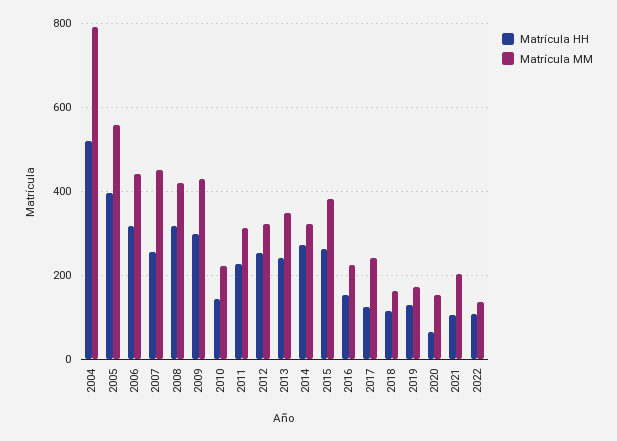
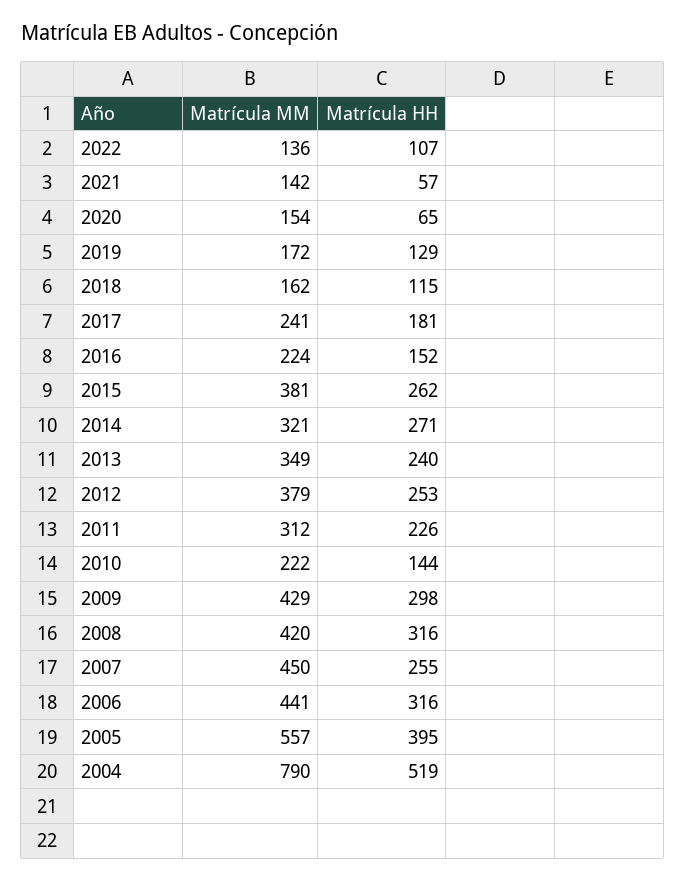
Matrícula MM, 2012: 320 -> 379
Matrícula HH, 2017: 120 -> 181
Matrícula HH, 2021: 100 -> 57
Matrícula MM, 2021: 200 -> 142

